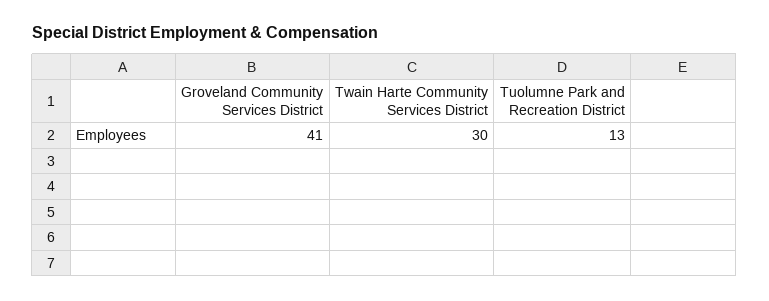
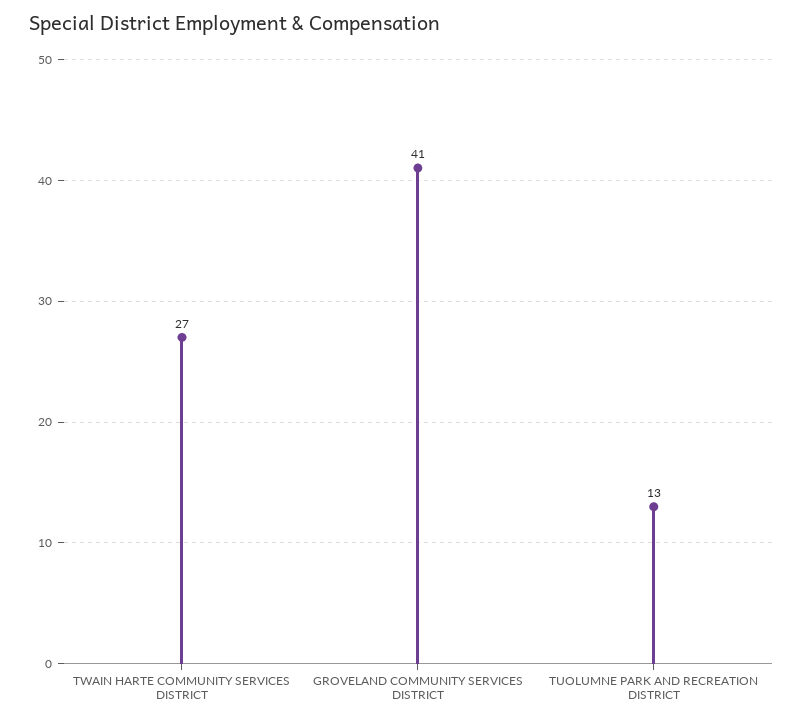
Twain Harte Community Services District: 30 -> 27

